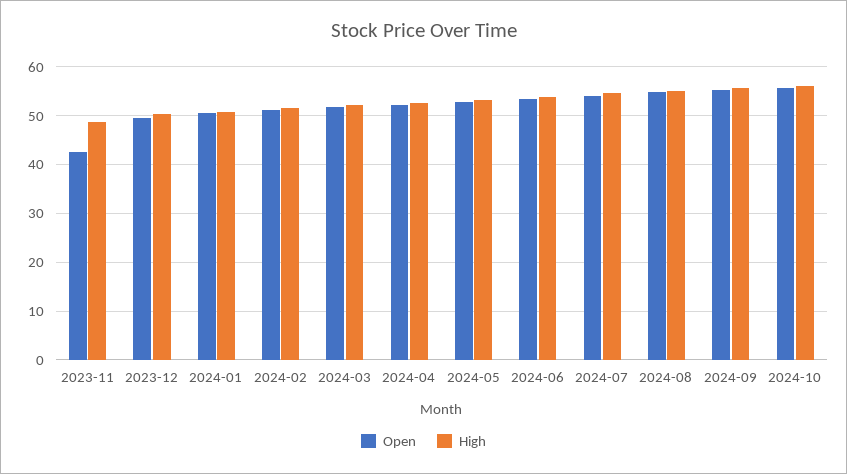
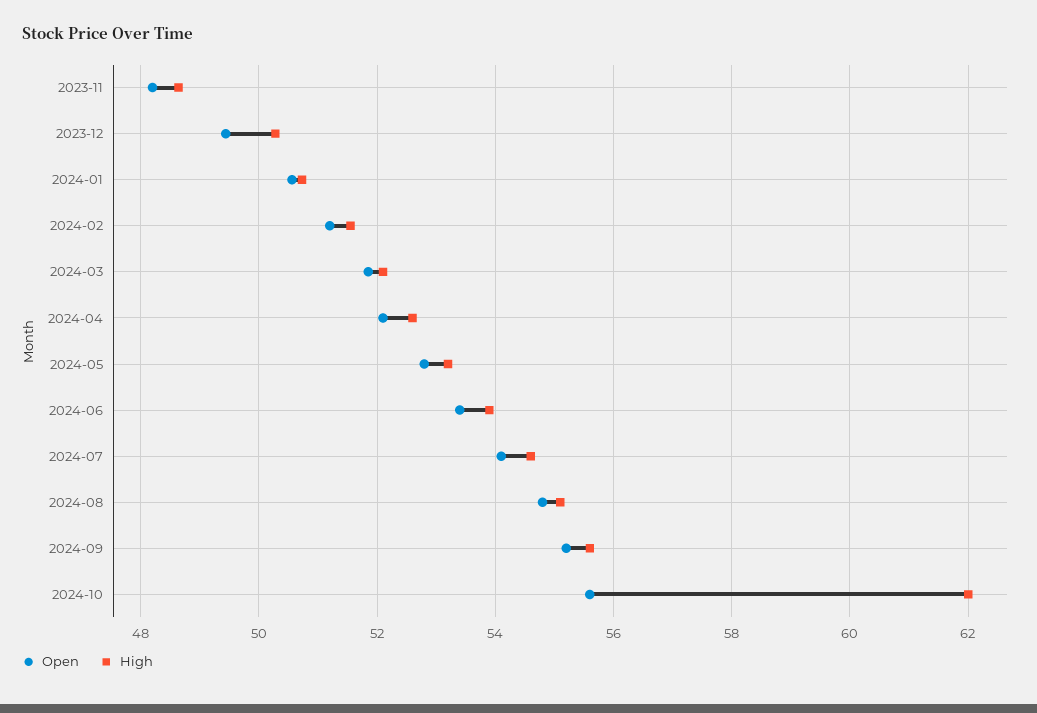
Open, 2023-11: 42 -> 48.2
High, 2024-10: 56 -> 62

